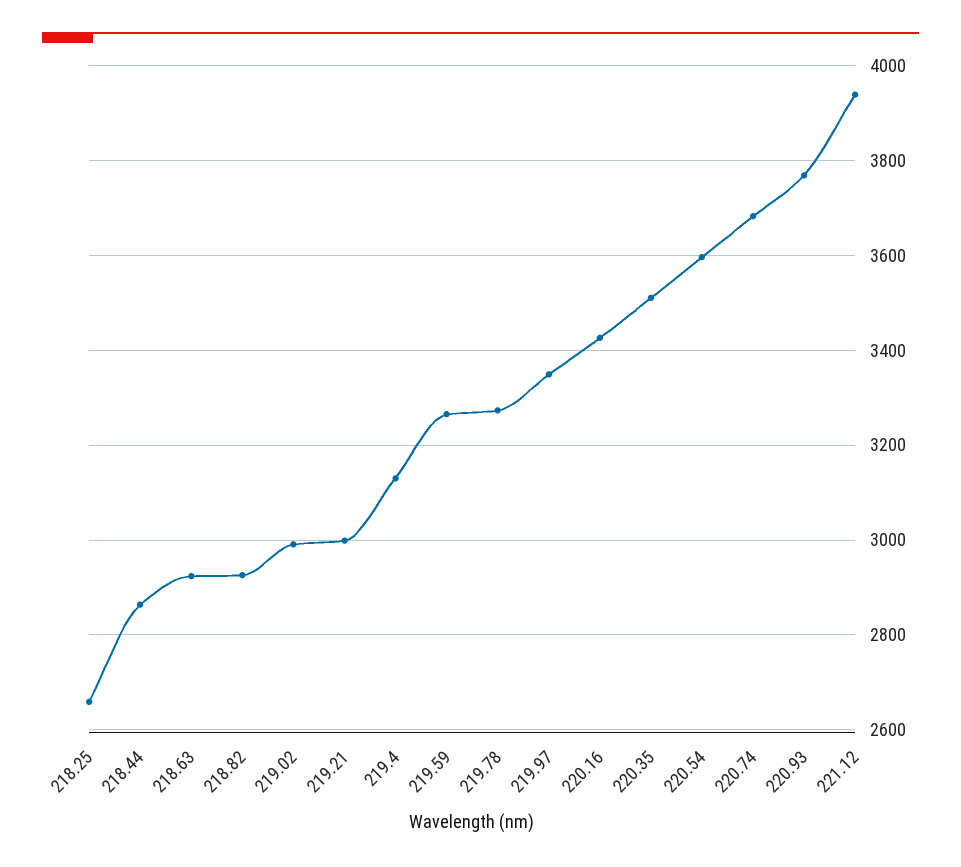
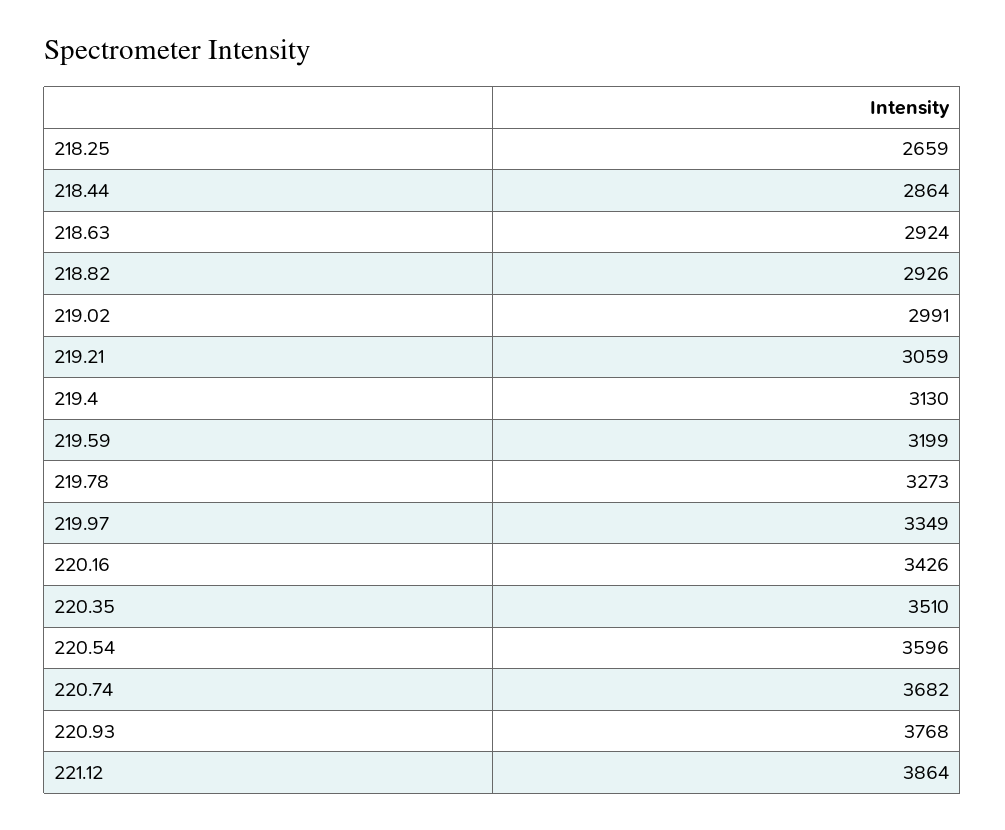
219.21: 3000 -> 3059
219.59: 3260 -> 3199
221.12: 3940 -> 3864

